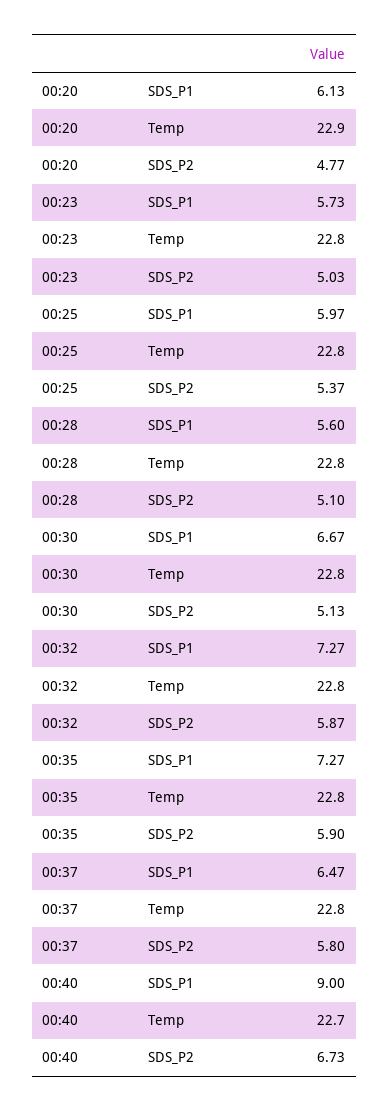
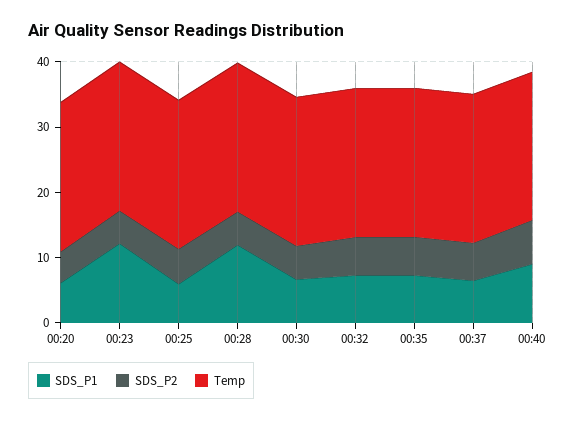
SDS_P1, 00:23: 5.73 -> 12
SDS_P1, 00:28: 5.6 -> 12

